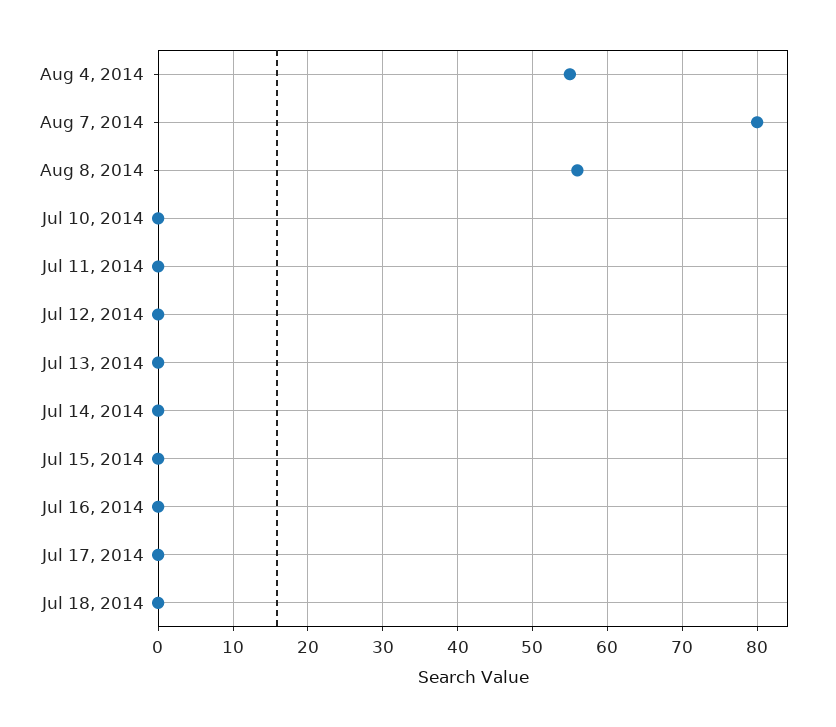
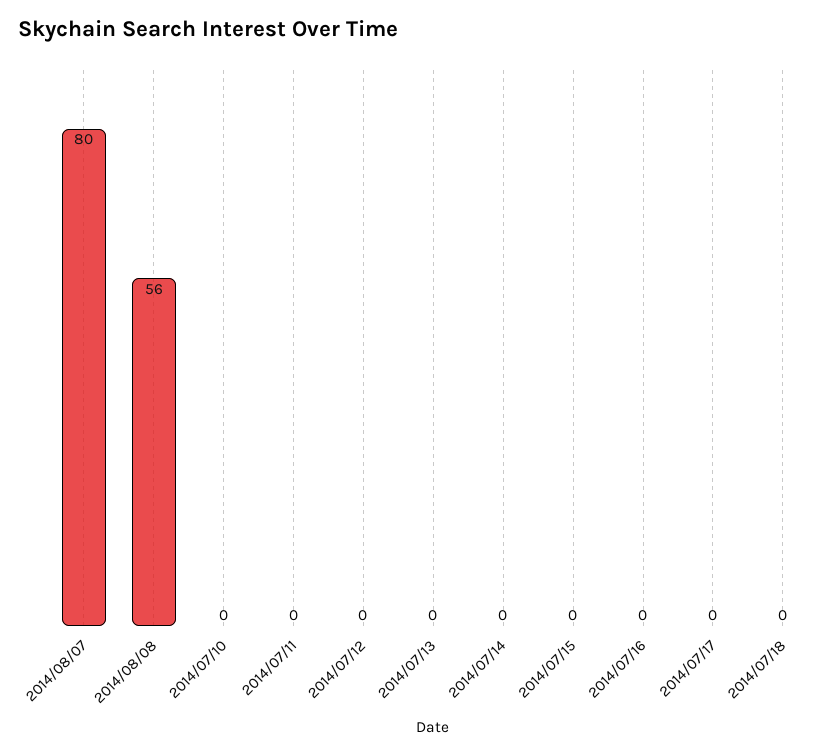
Aug 4, 2014: 55 -> none

